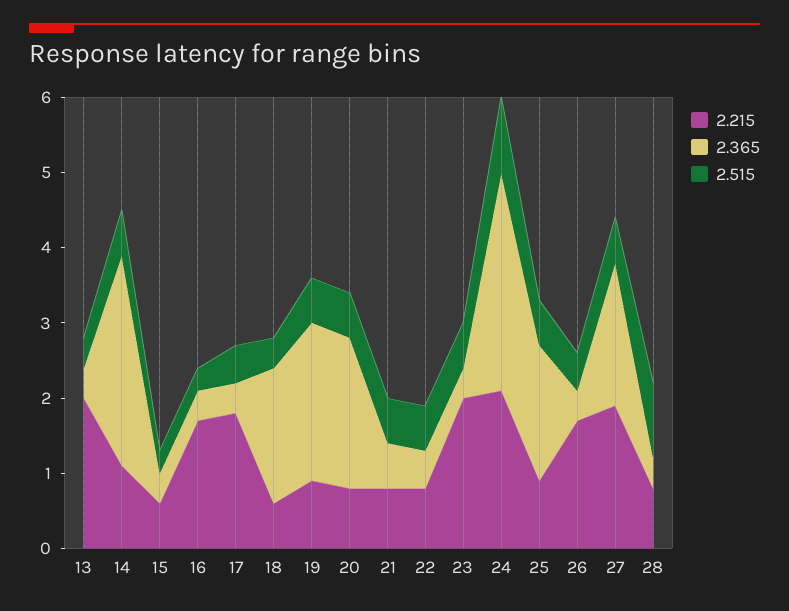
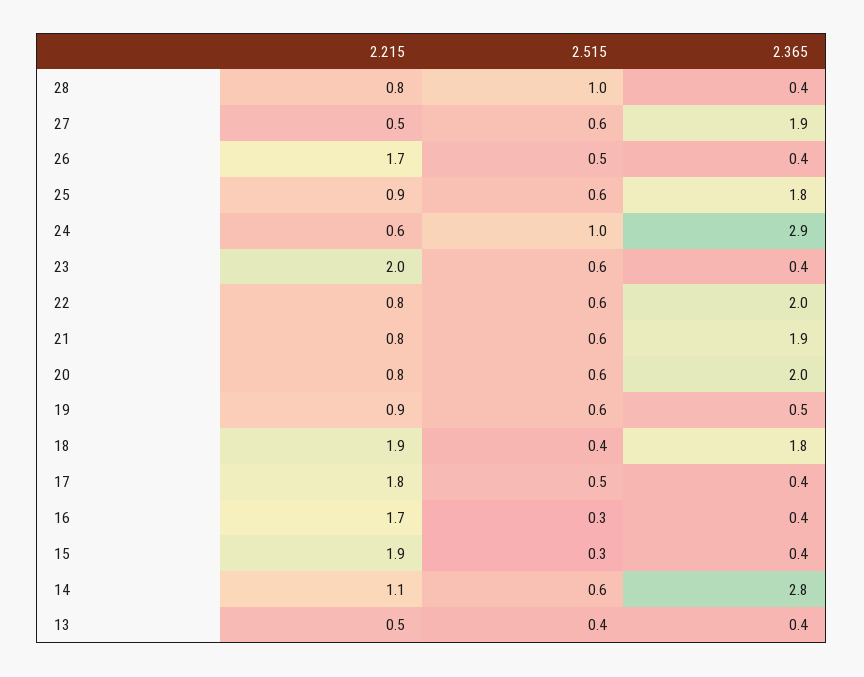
2.215, 13: 2 -> 0.5
2.215, 15: 0.5 -> 1.9
2.215, 18: 0.5 -> 1.9
2.365, 19: 2 -> 0.5
2.365, 21: 0.5 -> 1.9
2.365, 22: 0.5 -> 2
2.215, 24: 2 -> 0.6
2.215, 27: 2 -> 0.5

